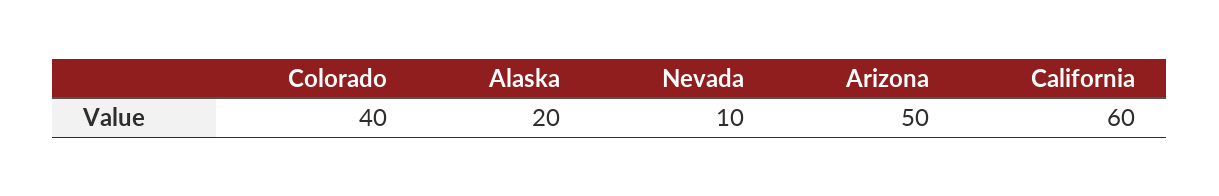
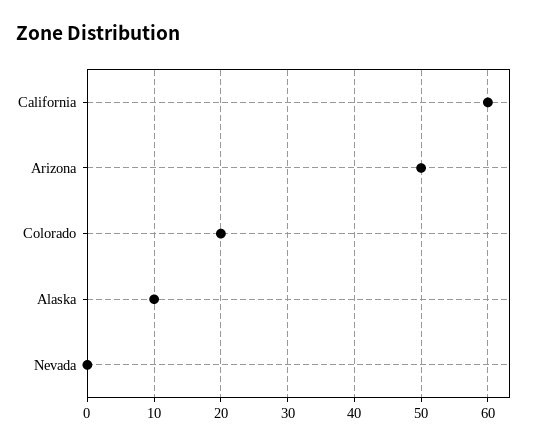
Colorado: 40 -> 20
Alaska: 20 -> 10
Nevada: 10 -> 0

